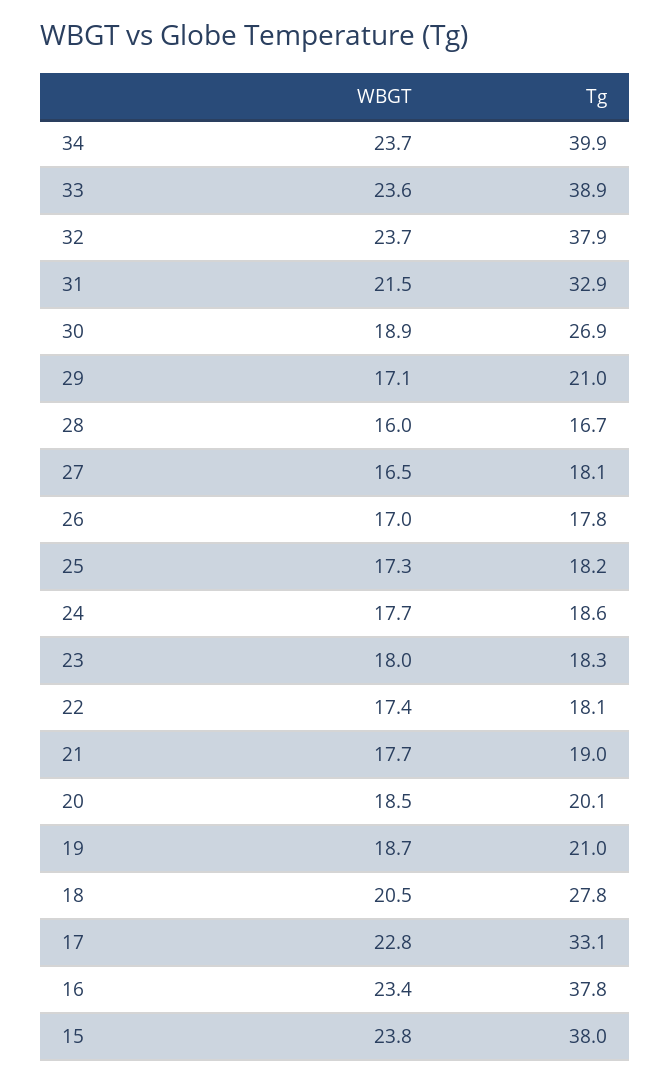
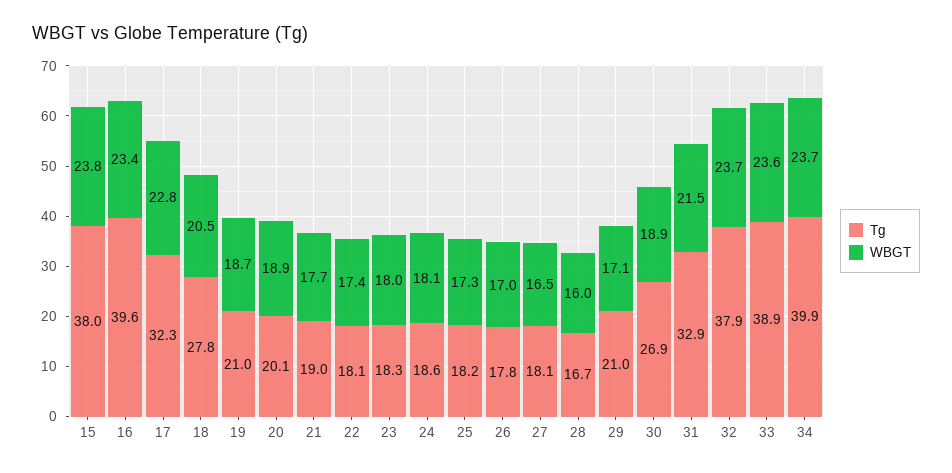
WBGT, 24: 17.7 -> 18.1
WBGT, 20: 18.5 -> 18.9
Tg, 17: 33.1 -> 32.3
Tg, 16: 37.8 -> 39.6

